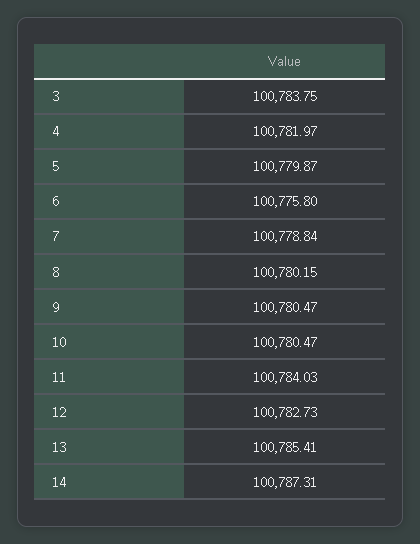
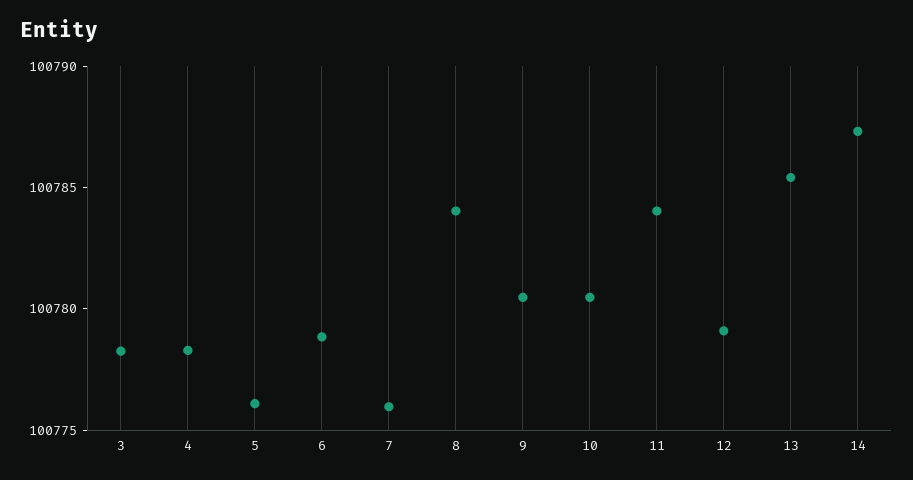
3: 100783.75 -> 100778
4: 100781.97 -> 100778
5: 100779.87 -> 100776
6: 100775.8 -> 100779
7: 100778.84 -> 100776
8: 100780.15 -> 100784
12: 100782.73 -> 100779

